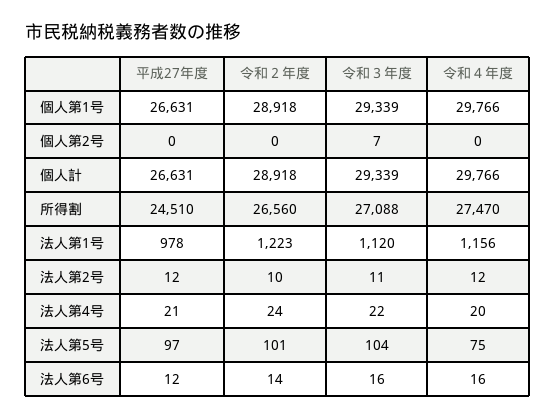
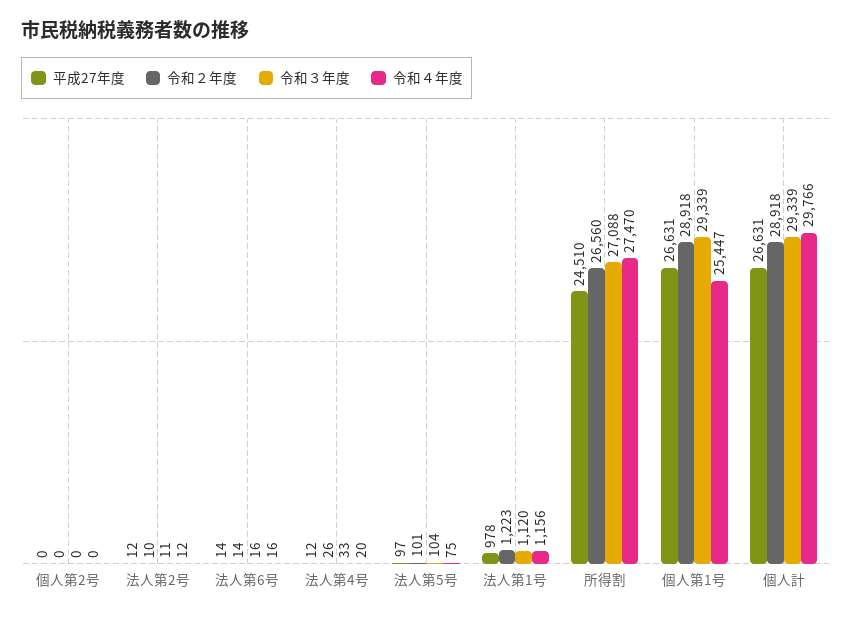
令和４年度, 個人第1号: 29766 -> 25447
令和３年度, 個人第2号: 7 -> 0
平成27年度, 法人第4号: 21 -> 12
令和２年度, 法人第4号: 24 -> 26
令和３年度, 法人第4号: 22 -> 33
平成27年度, 法人第6号: 12 -> 14

